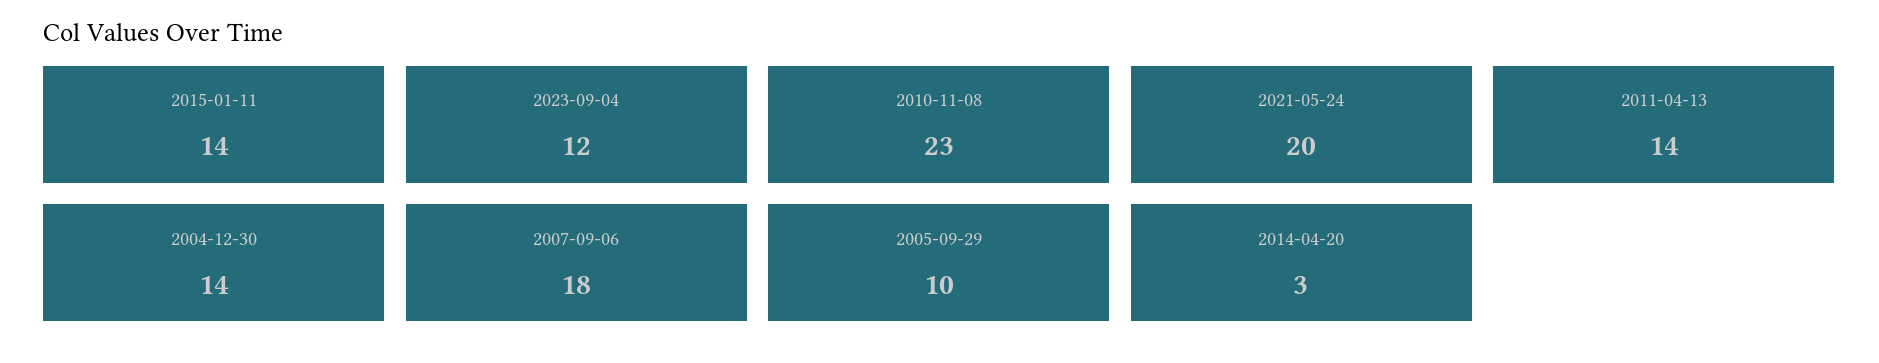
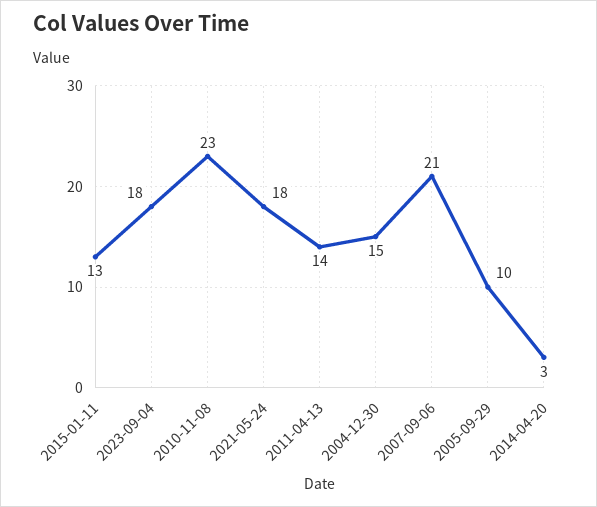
2015-01-11: 14 -> 13
2023-09-04: 12 -> 18
2021-05-24: 20 -> 18
2004-12-30: 14 -> 15
2007-09-06: 18 -> 21

